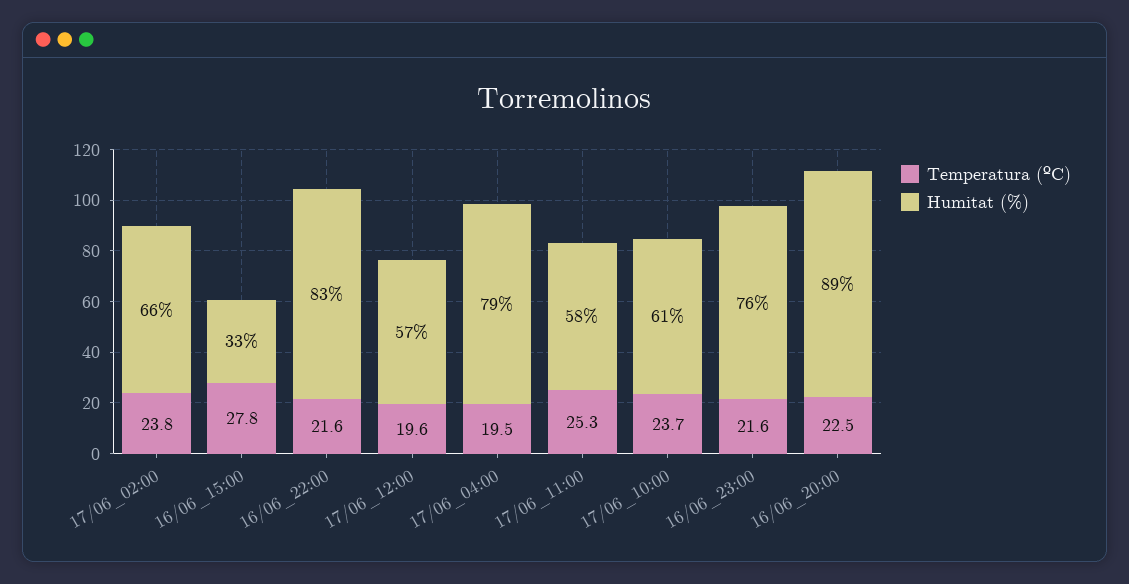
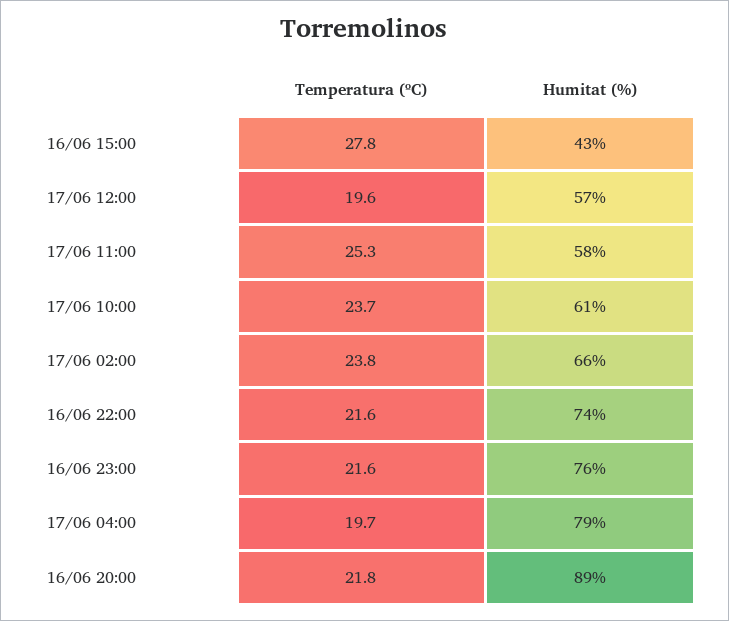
Humitat (%), 16/06_15:00: 33 -> 43
Humitat (%), 16/06_22:00: 83 -> 74
Temperatura (ºC), 17/06_04:00: 19.5 -> 19.7
Temperatura (ºC), 16/06_20:00: 22.5 -> 21.8

